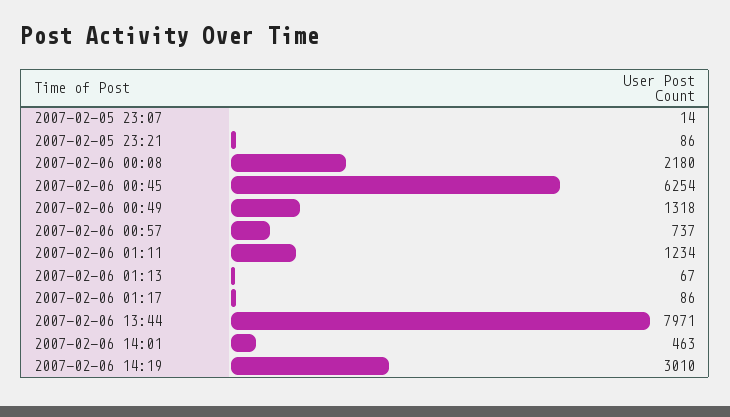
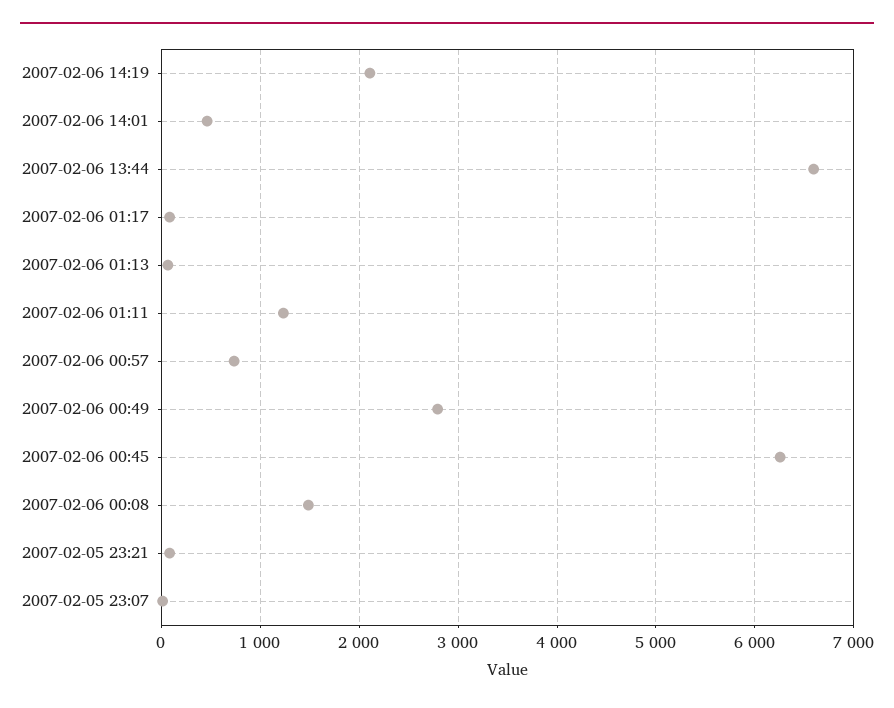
2007-02-06 00:08: 2180 -> 1500
2007-02-06 00:49: 1318 -> 2800
2007-02-06 13:44: 7971 -> 6600
2007-02-06 14:19: 3010 -> 2100

